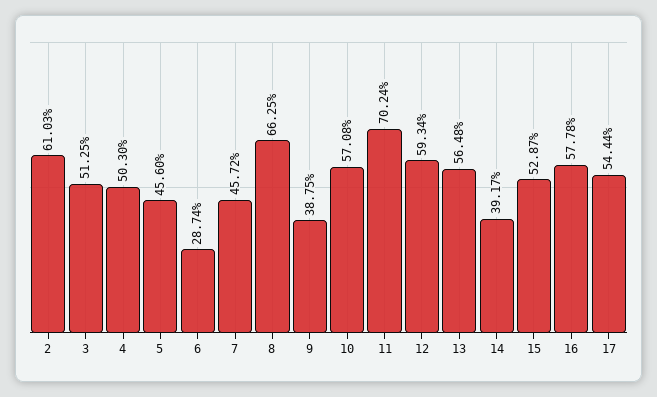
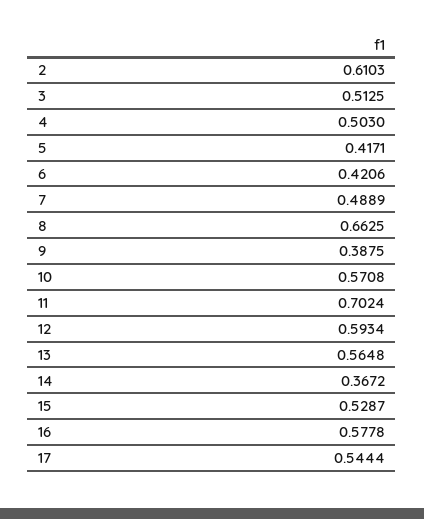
5: 0.456 -> 0.4171
6: 0.2874 -> 0.4206
7: 0.4572 -> 0.4889
14: 0.3917 -> 0.3672

